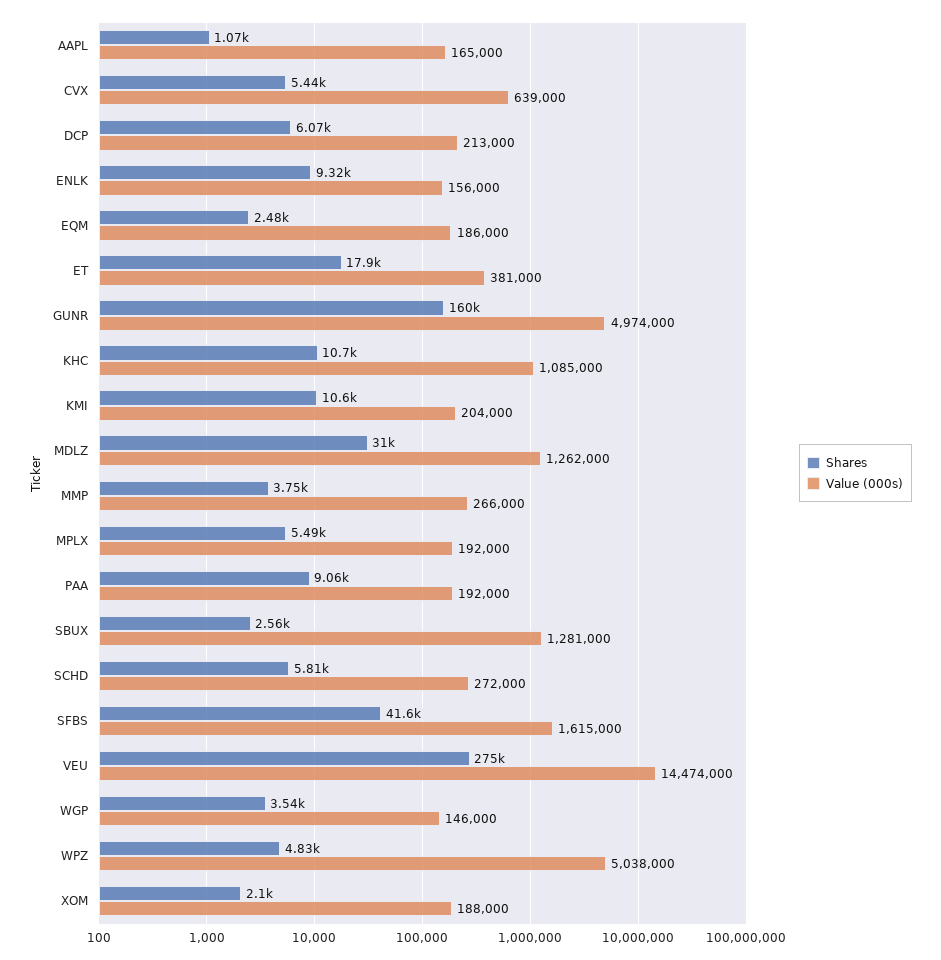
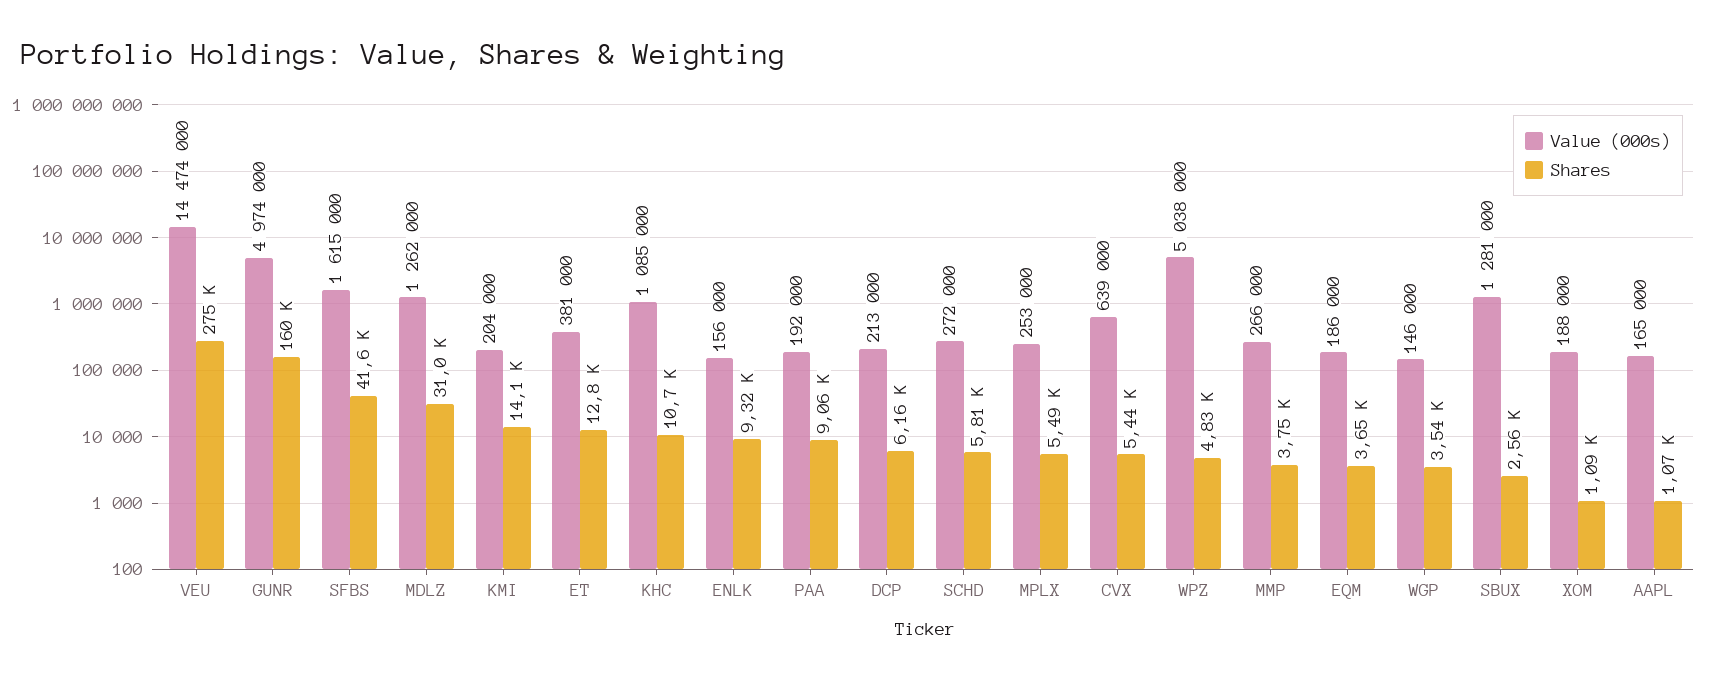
Shares, DCP: 6070 -> 6160
Shares, EQM: 2480 -> 3650
Shares, ET: 17900 -> 12800
Shares, KMI: 10600 -> 14100
Value (000s), MPLX: 192000 -> 253000
Shares, XOM: 2100 -> 1090

